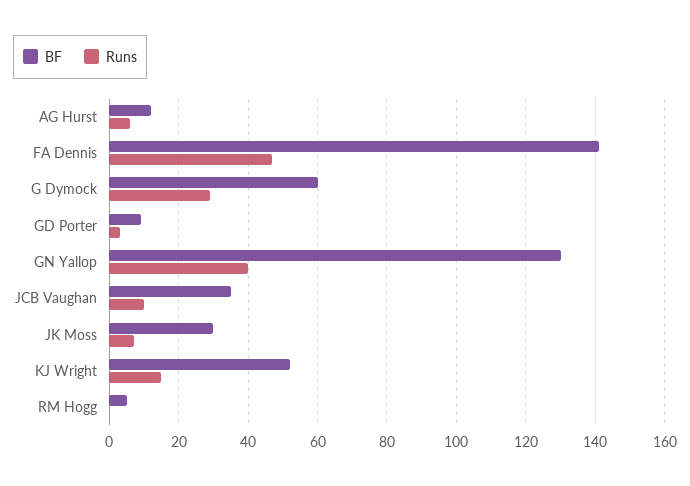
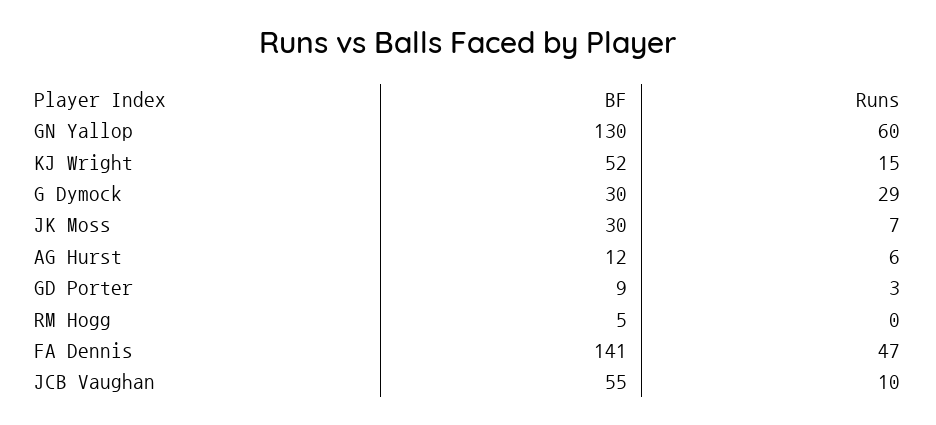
BF, G Dymock: 60 -> 30
Runs, GN Yallop: 40 -> 60
BF, JCB Vaughan: 35 -> 55

